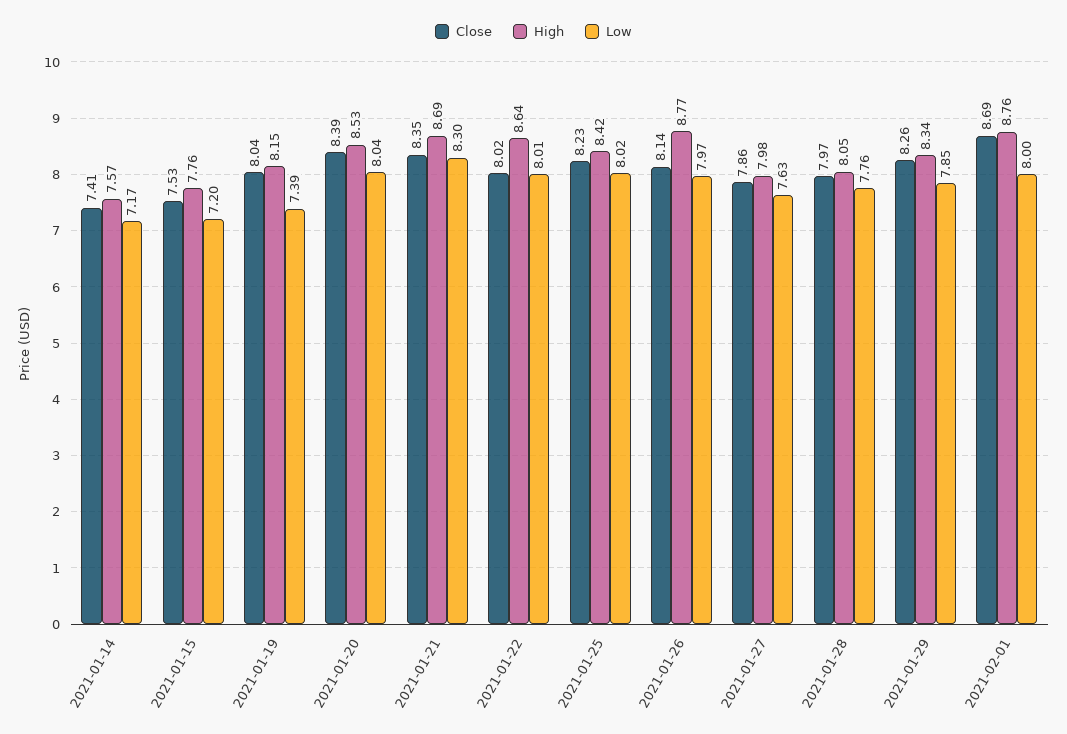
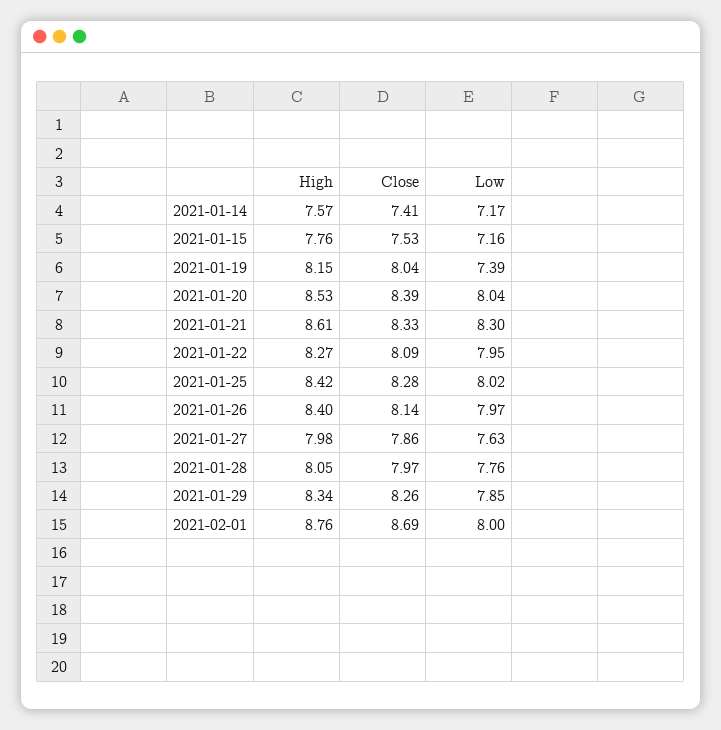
Low, 2021-01-15: 7.2 -> 7.16
Close, 2021-01-21: 8.35 -> 8.33
High, 2021-01-21: 8.69 -> 8.61
Close, 2021-01-22: 8.02 -> 8.09
High, 2021-01-22: 8.64 -> 8.27
Low, 2021-01-22: 8.01 -> 7.95
Close, 2021-01-25: 8.23 -> 8.28
High, 2021-01-26: 8.77 -> 8.4

